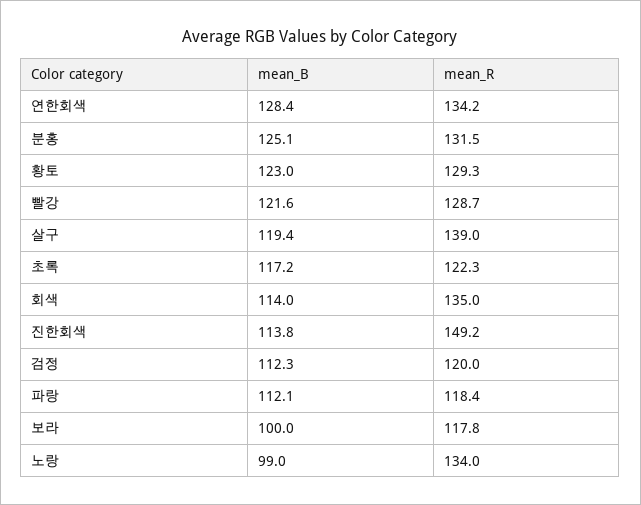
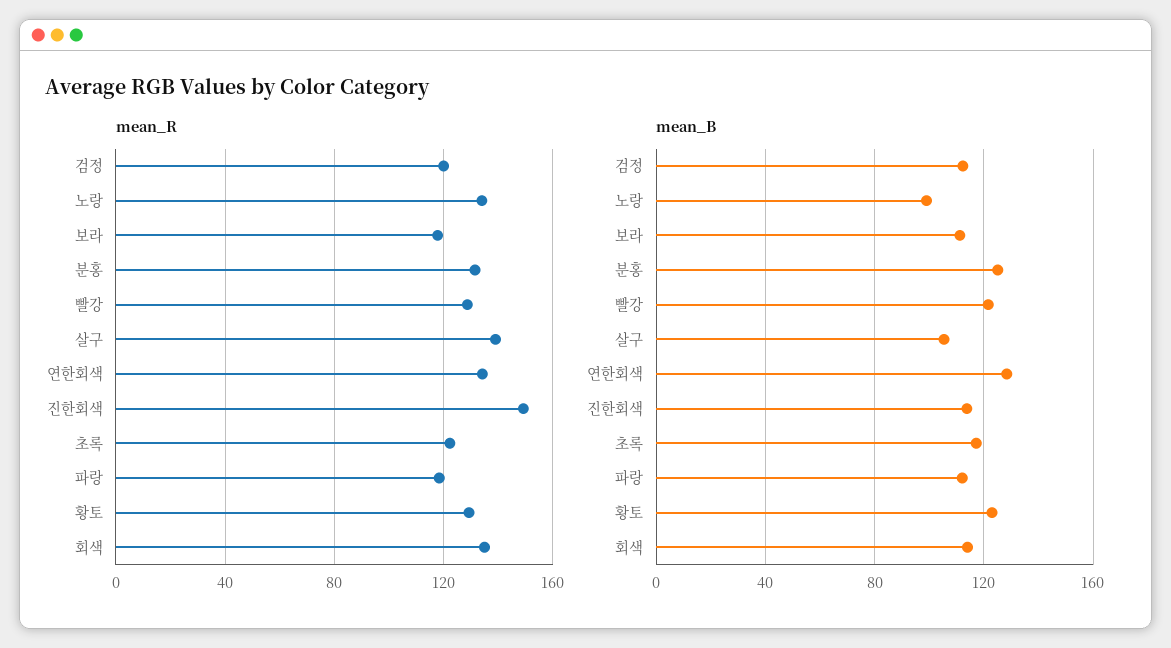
mean_B, 살구: 119.4 -> 105
mean_B, 보라: 100 -> 110

